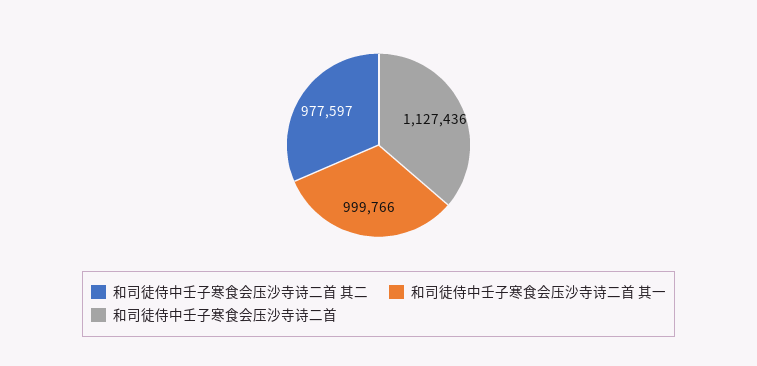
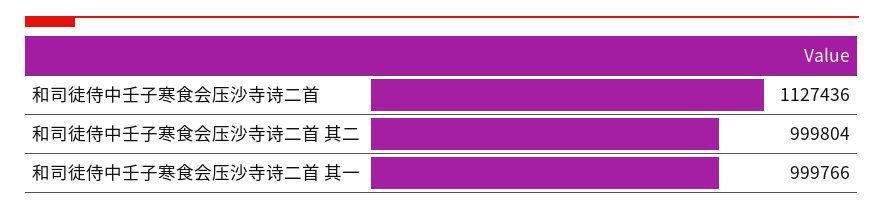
和司徒侍中壬子寒食会压沙寺诗二首 其二: 977597 -> 999804

